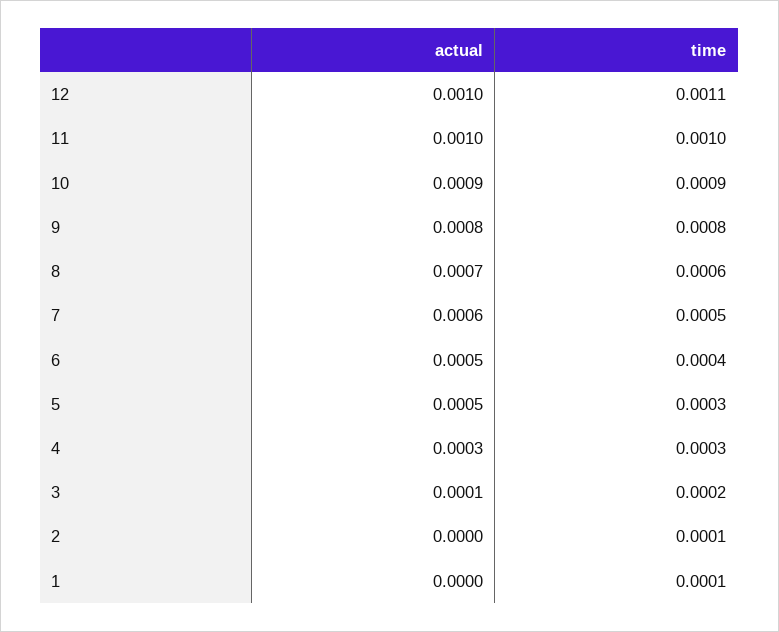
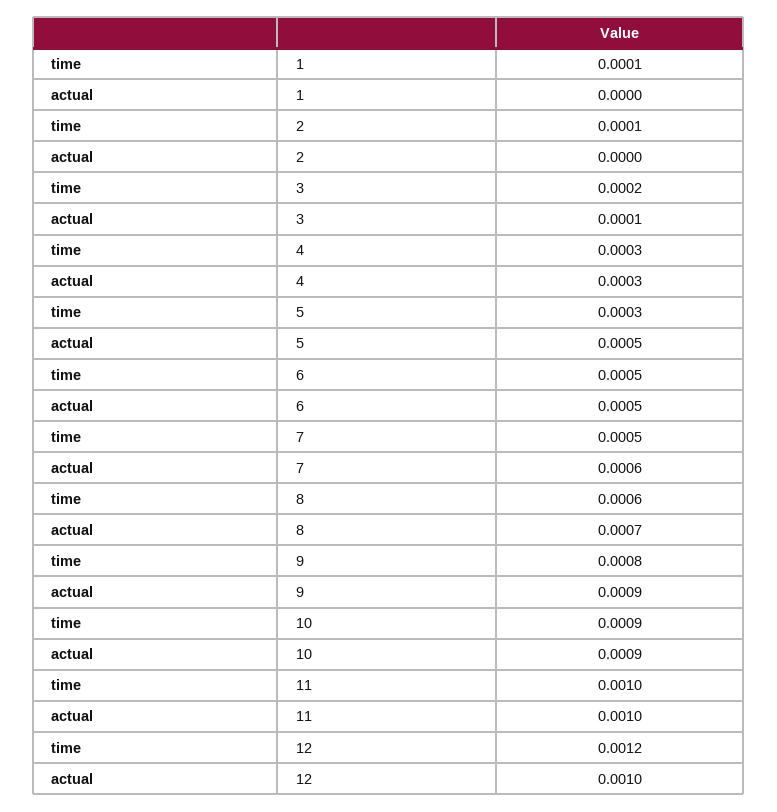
time, 12: 0.0011 -> 0.0012
actual, 9: 0.0008 -> 0.0009
time, 6: 0.0004 -> 0.0005

